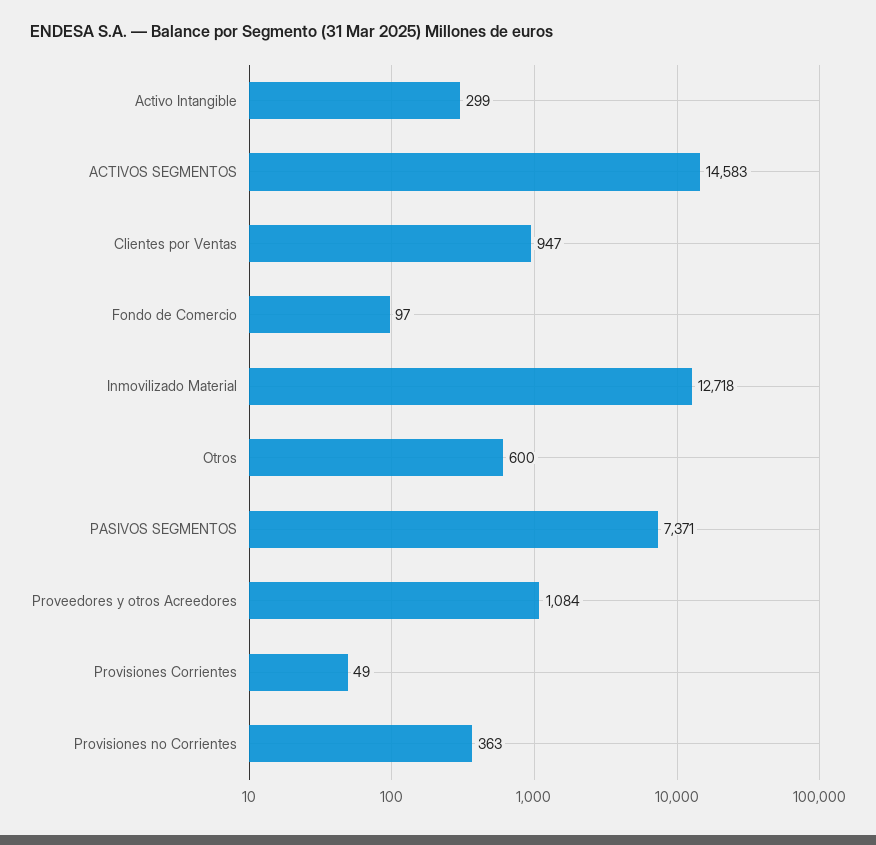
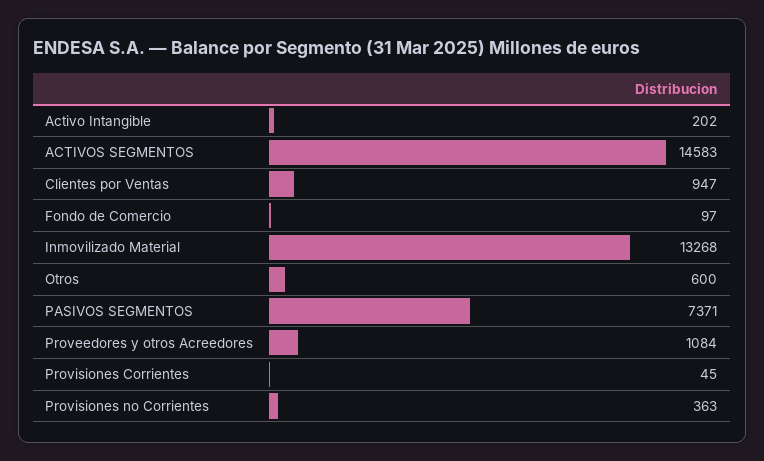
Activo Intangible: 299 -> 202
Inmovilizado Material: 12718 -> 13268
Provisiones Corrientes: 49 -> 45

